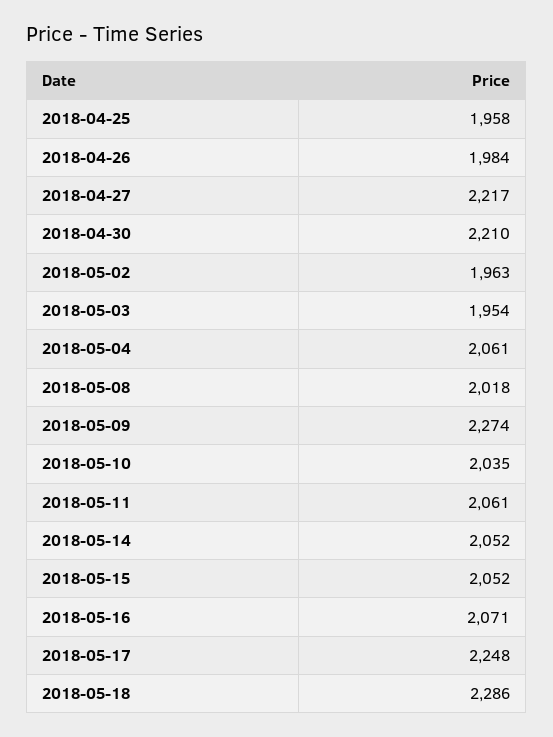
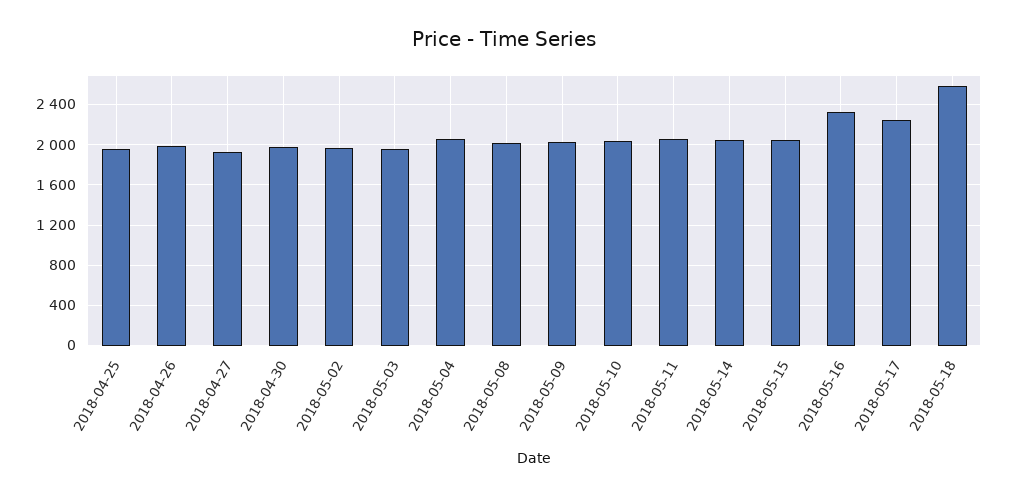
2018-04-27: 2217 -> 1900
2018-04-30: 2210 -> 2000
2018-05-09: 2274 -> 2000
2018-05-16: 2071 -> 2300
2018-05-18: 2286 -> 2600

